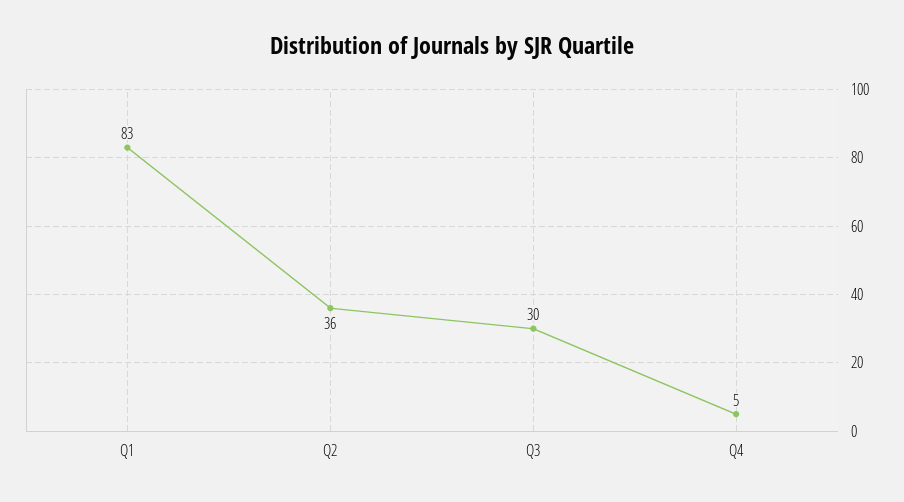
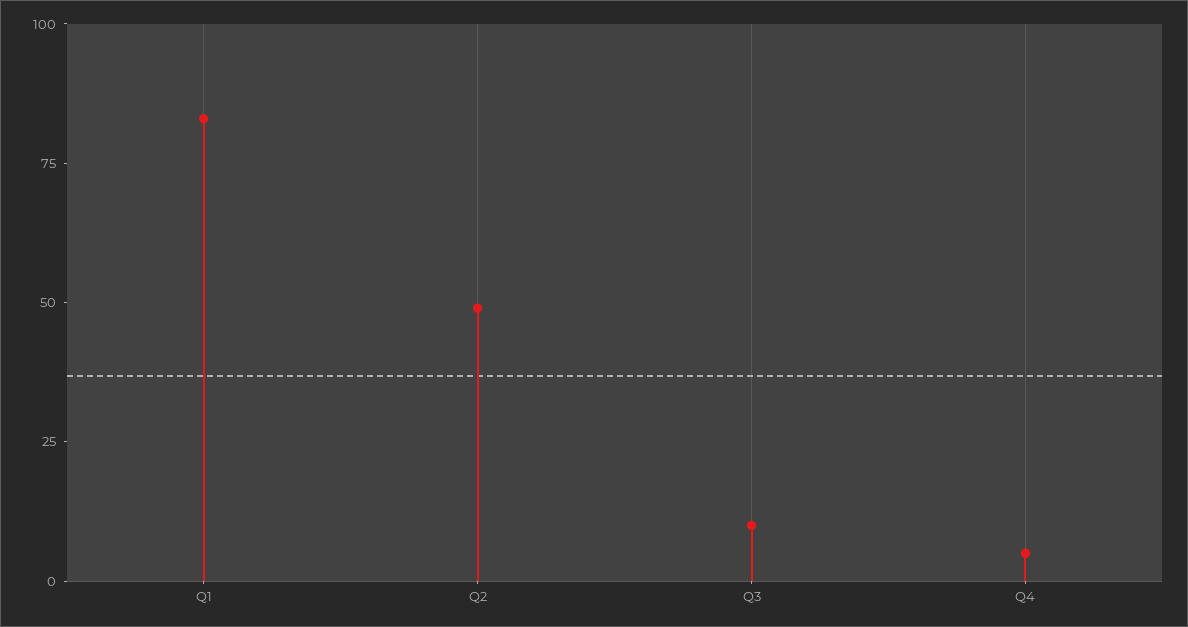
Q2: 36 -> 50
Q3: 30 -> 10

